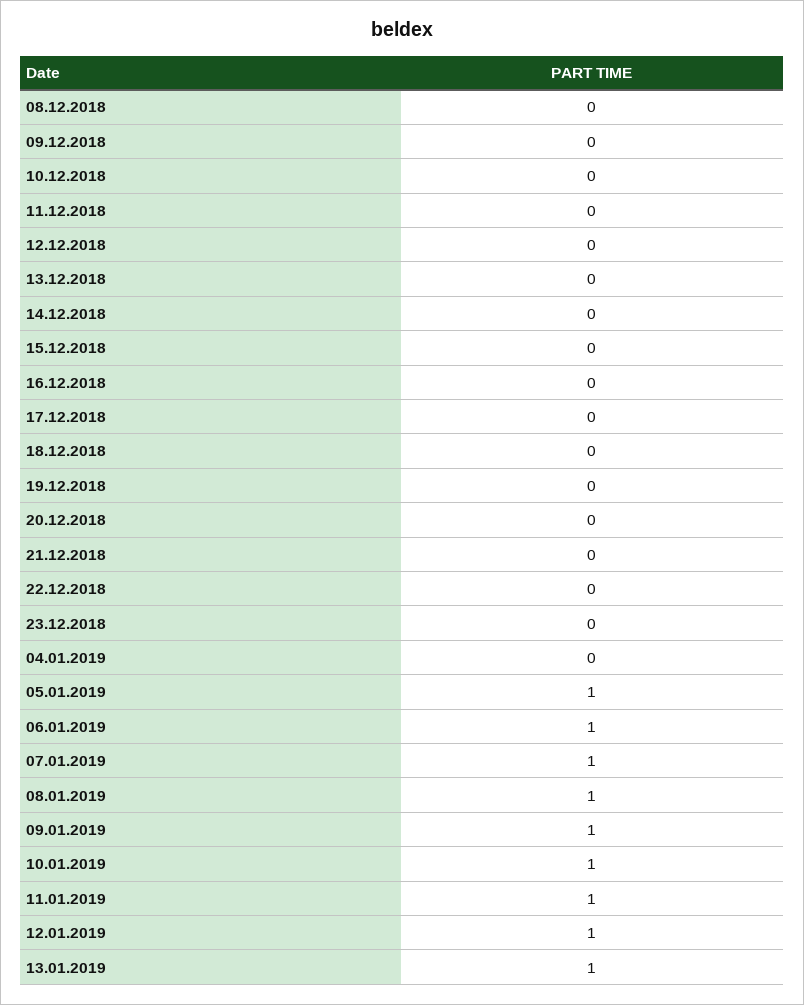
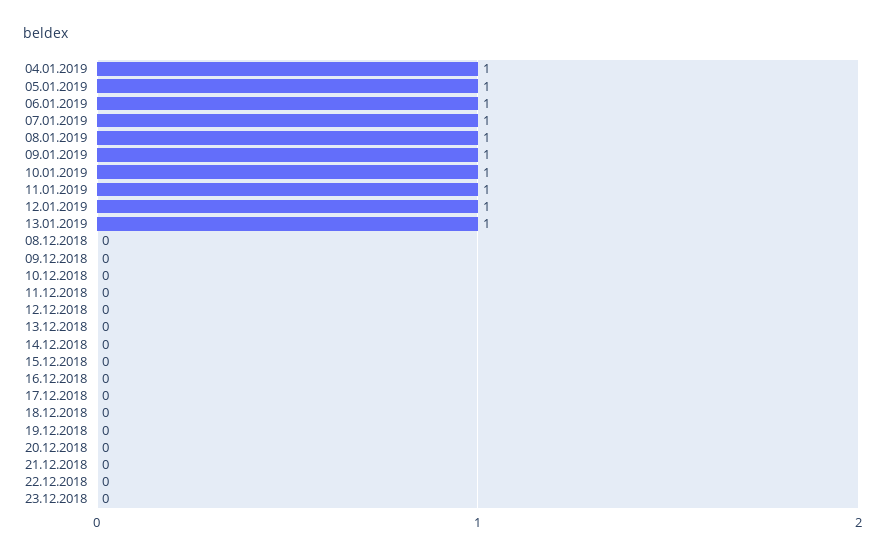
04.01.2019: 0 -> 1

